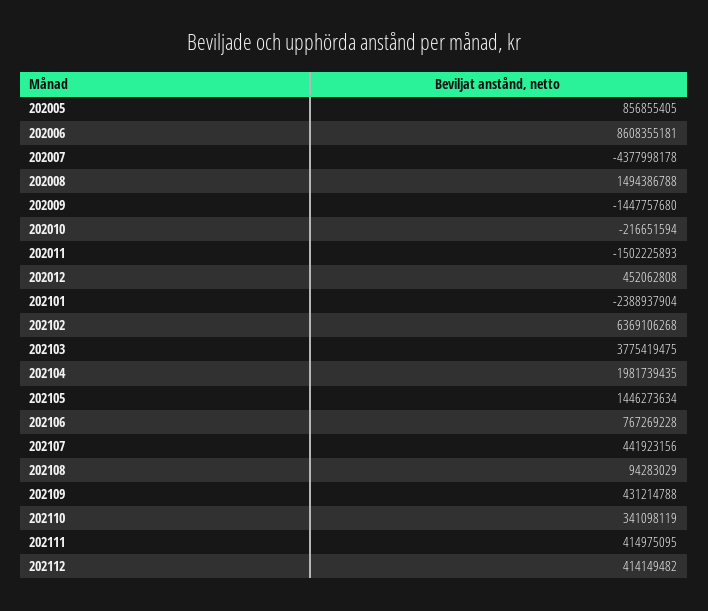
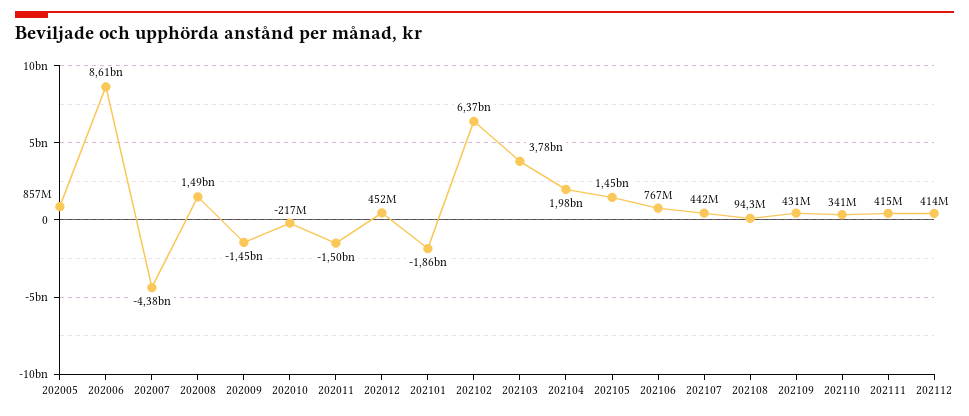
202101: -2388937904 -> -1860000000

